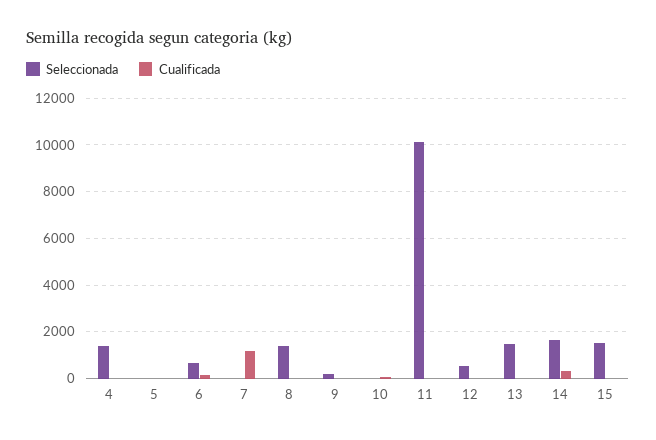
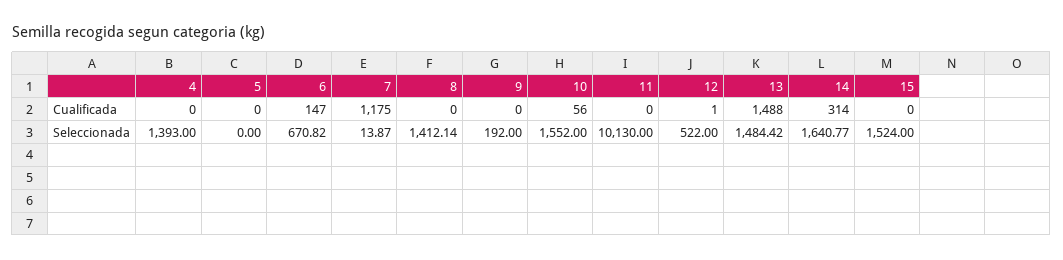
Seleccionada, 10: 0 -> 1552
Cualificada, 13: 0 -> 1488

